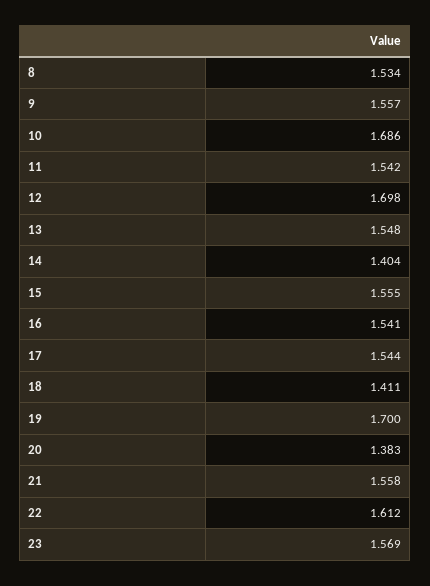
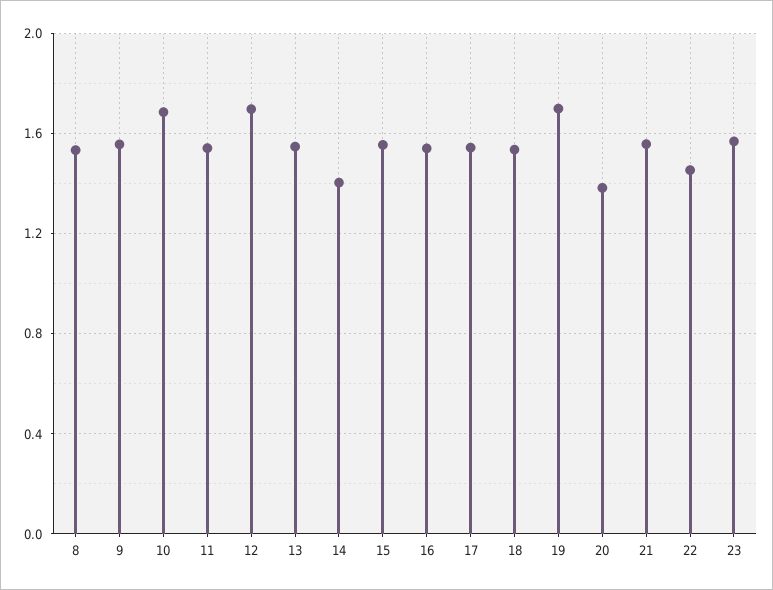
18: 1.411 -> 1.55
22: 1.612 -> 1.45

